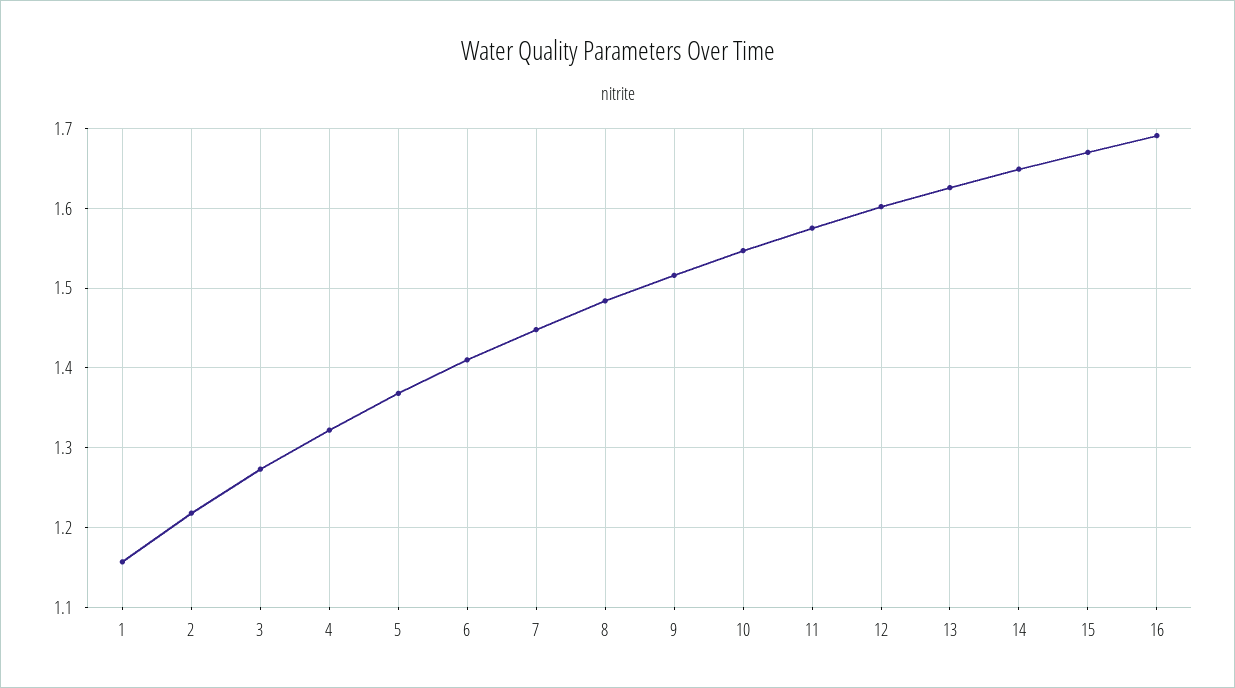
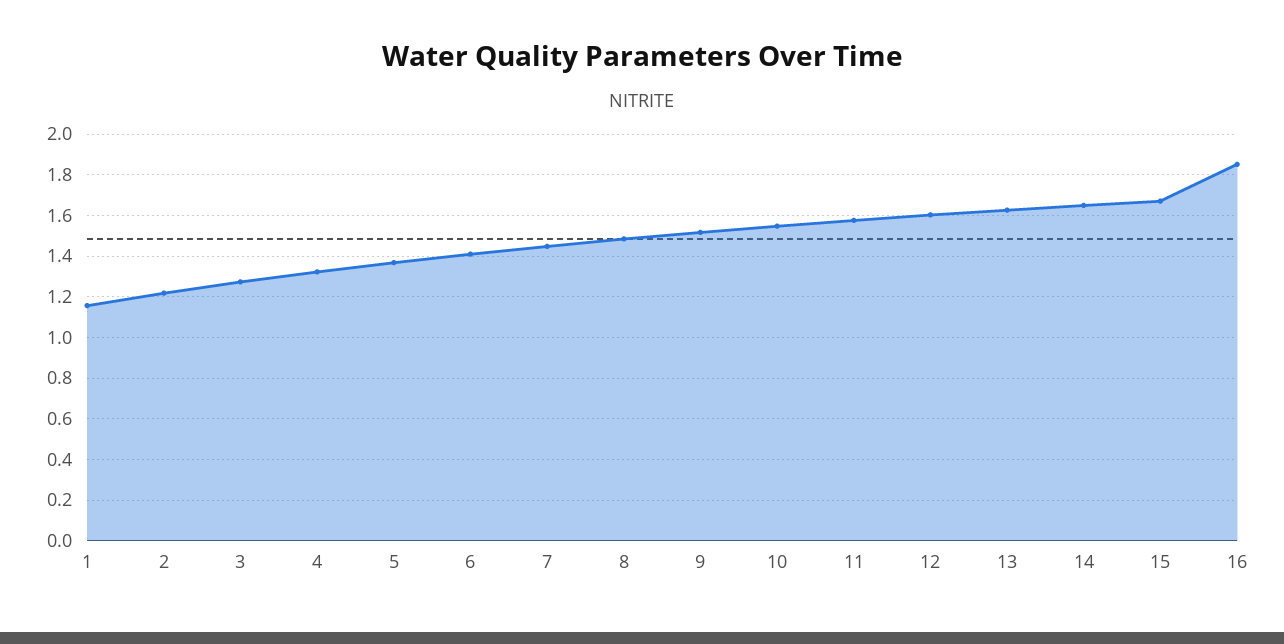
16: 1.69 -> 1.85

